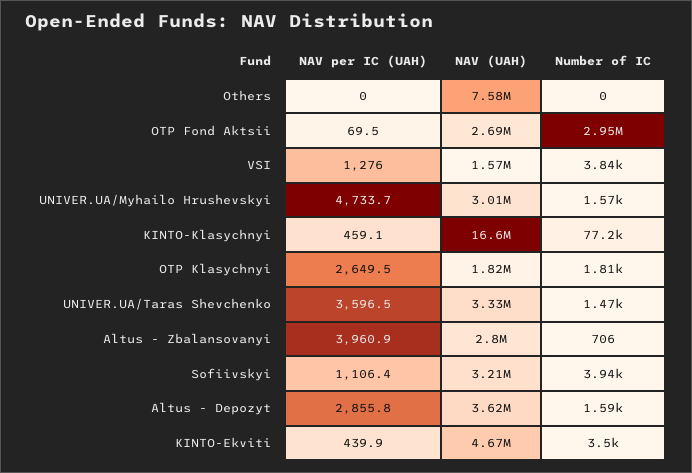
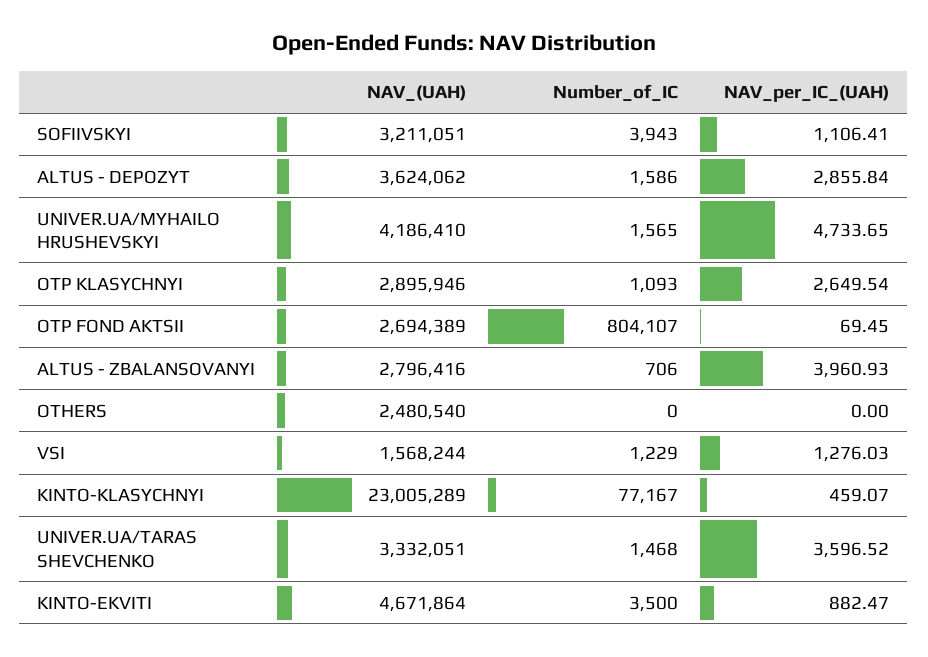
NAV (UAH), Others: 7580000 -> 2480540
Number of IC, OTP Fond Aktsii: 2950000 -> 804107
Number of IC, VSI: 3840 -> 1229
NAV (UAH), UNIVER.UA/Myhailo Hrushevskyi: 3010000 -> 4186410
NAV (UAH), KINTO-Klasychnyi: 16600000 -> 23005289
NAV (UAH), OTP Klasychnyi: 1820000 -> 2895946
Number of IC, OTP Klasychnyi: 1810 -> 1093
NAV per IC (UAH), KINTO-Ekviti: 439.9 -> 882.47

